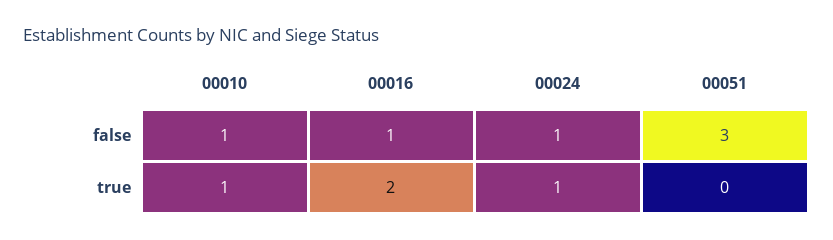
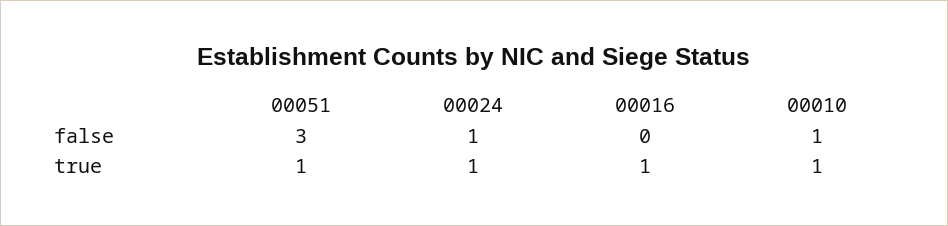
00016, false: 1 -> 0
00016, true: 2 -> 1
00051, true: 0 -> 1

